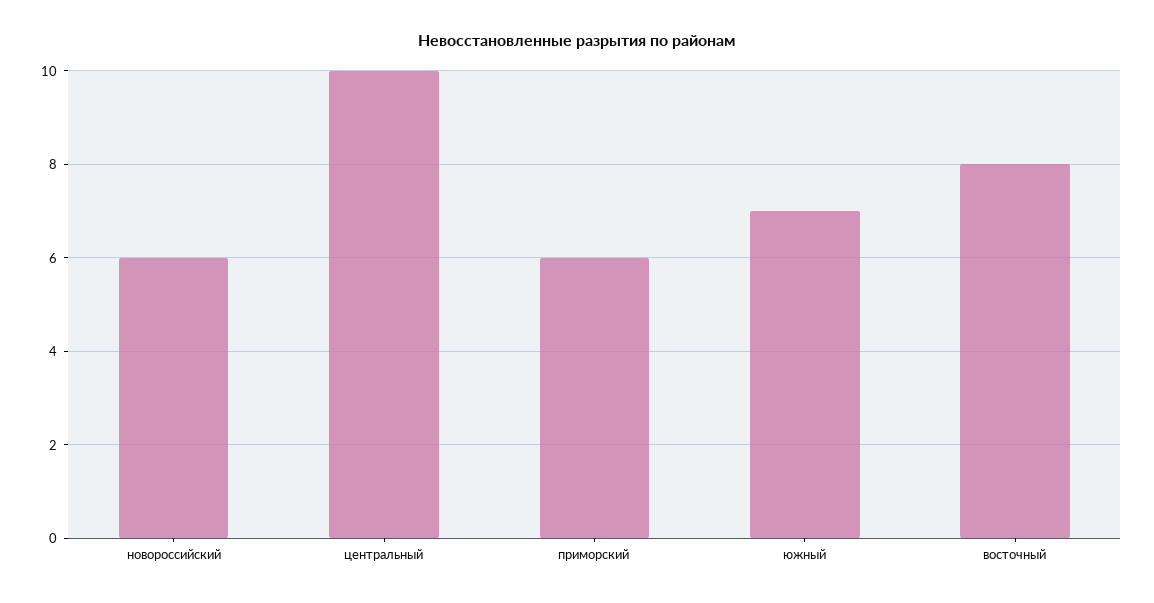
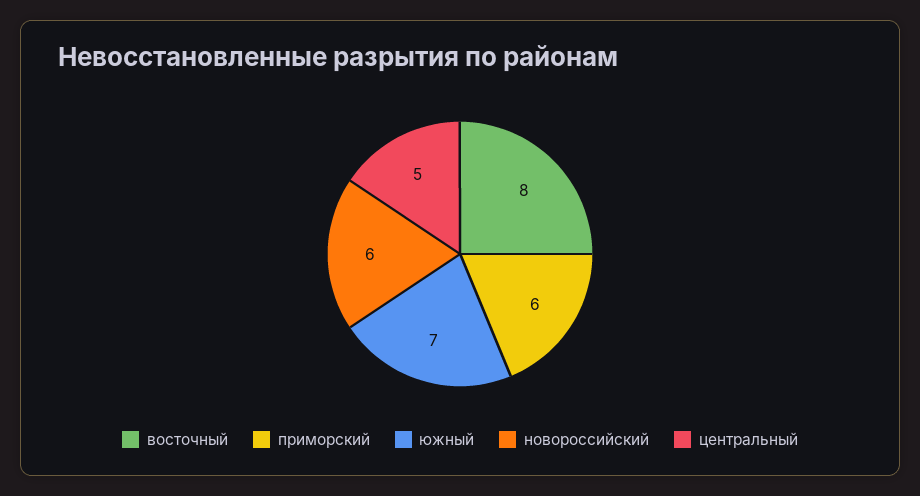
центральный: 10 -> 5

